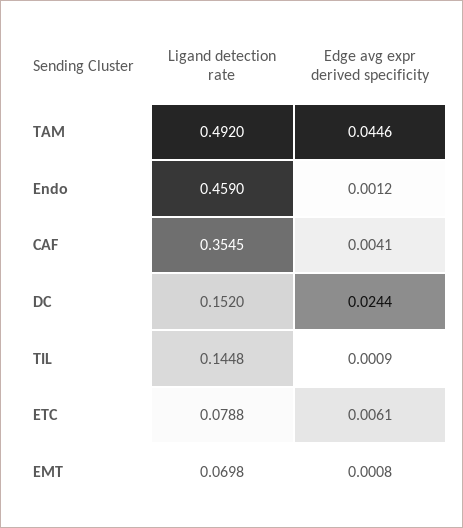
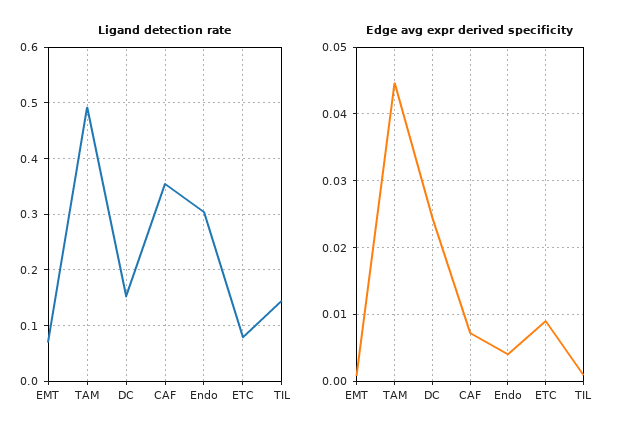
Ligand detection rate, Endo: 0.459 -> 0.3
Edge avg expr derived specificity, Endo: 0.0012 -> 0.004
Edge avg expr derived specificity, CAF: 0.0041 -> 0.007
Edge avg expr derived specificity, ETC: 0.0061 -> 0.009

